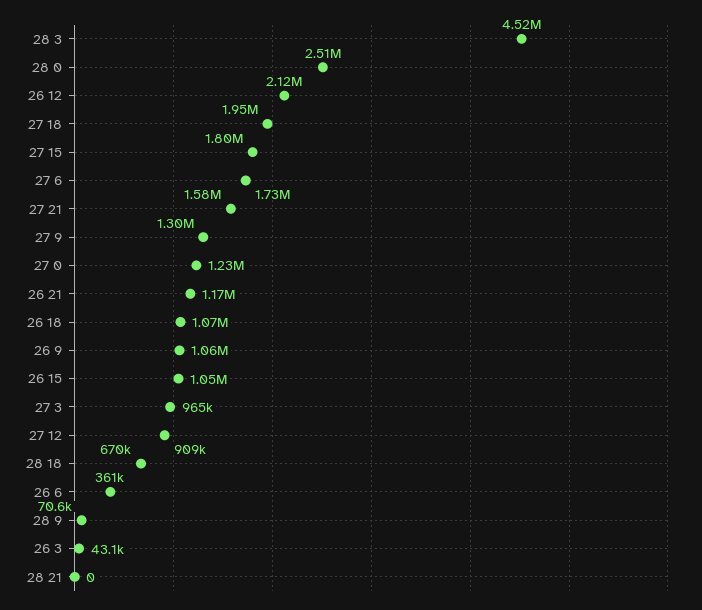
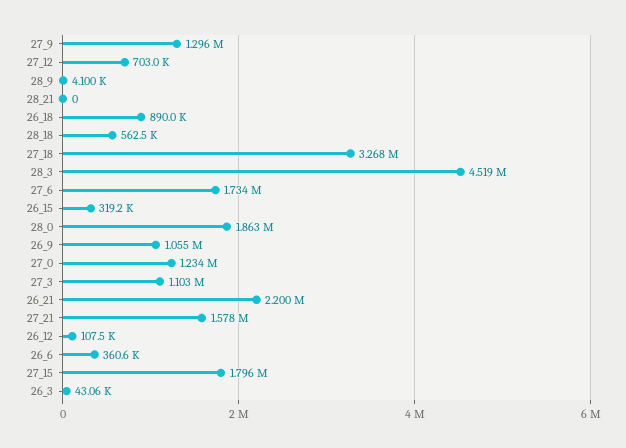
28 0: 2510000 -> 1863000
26 12: 2120000 -> 107500
27 18: 1950000 -> 3268000
26 21: 1170000 -> 2200000
26 18: 1070000 -> 890000
26 15: 1050000 -> 319200
27 3: 965000 -> 1103000
27 12: 909000 -> 703000
28 18: 670000 -> 562500
28 9: 70600 -> 4100

